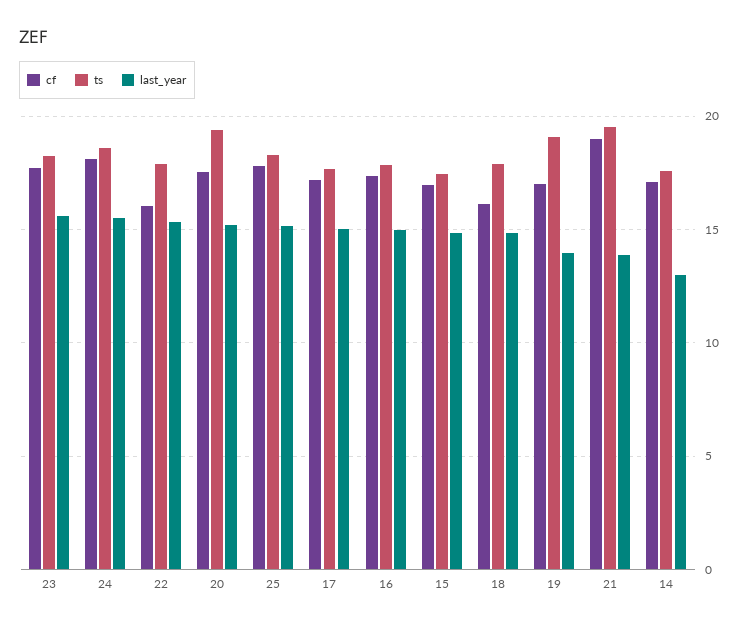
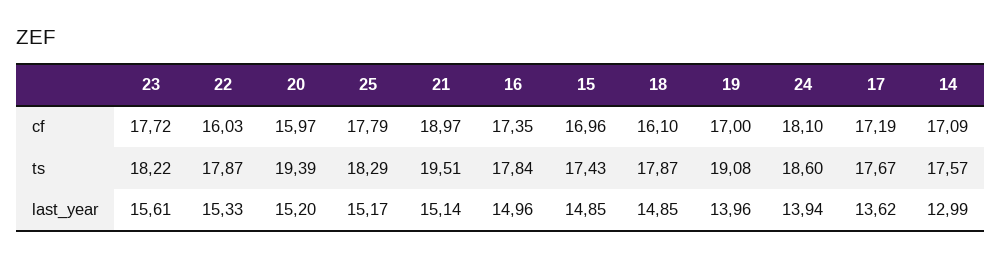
last_year, 24: 15.5 -> 13.94
cf, 20: 17.5 -> 15.97
last_year, 17: 15 -> 13.62
last_year, 21: 14 -> 15.14

